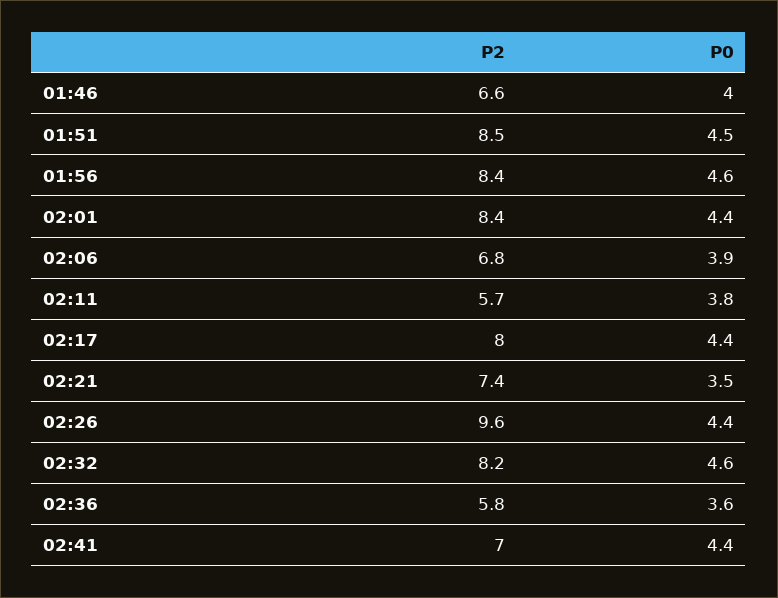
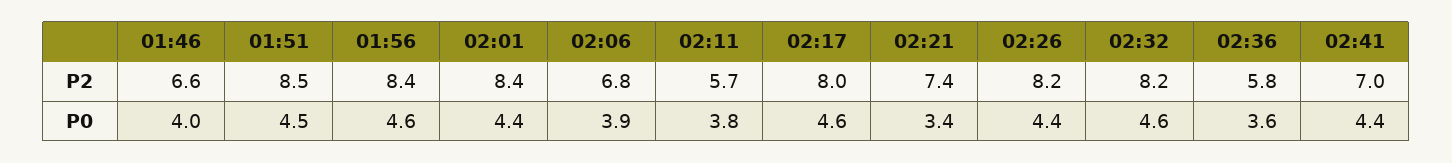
P0, 02:17: 4.4 -> 4.6
P0, 02:21: 3.5 -> 3.4
P2, 02:26: 9.6 -> 8.2

